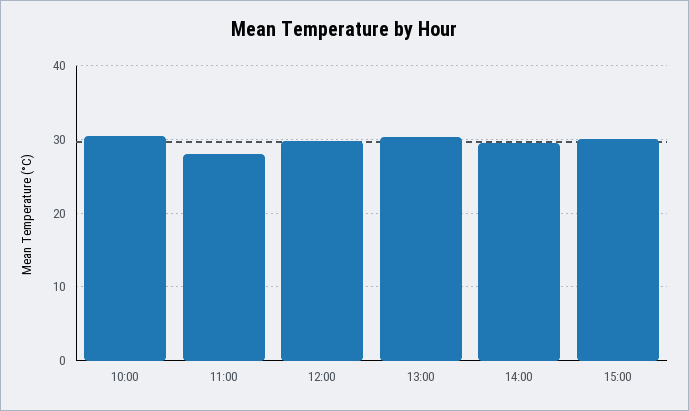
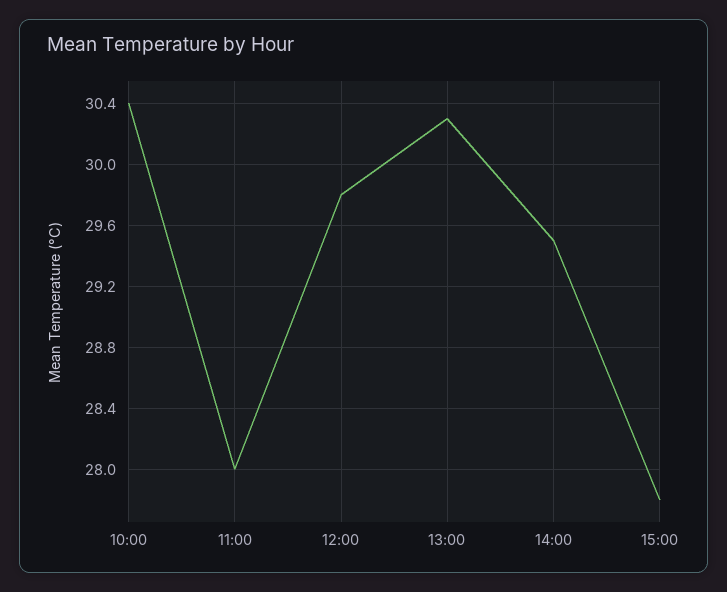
15:00: 30 -> 27.8

